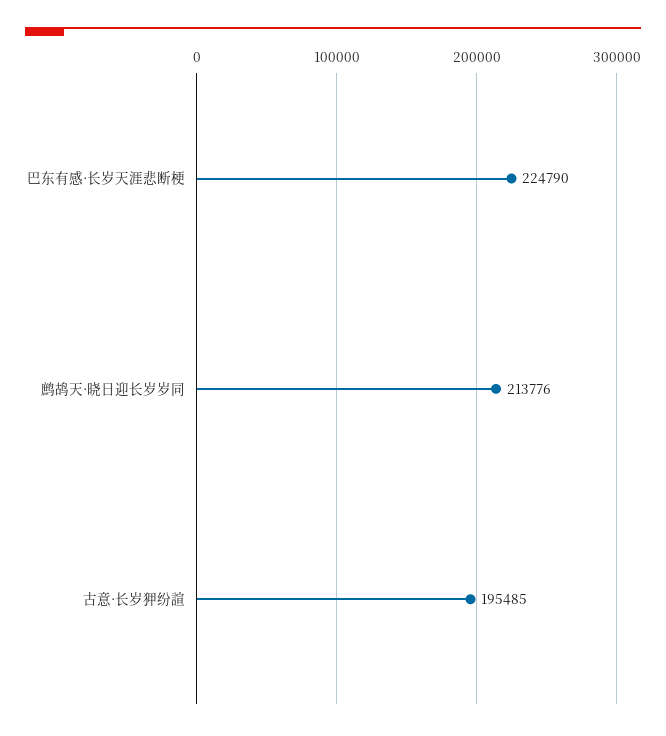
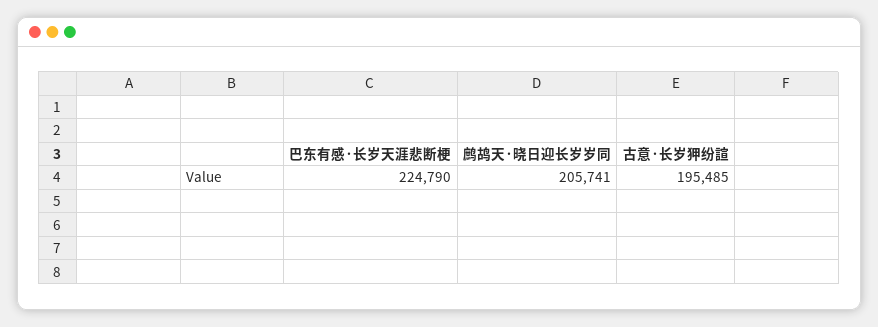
鹧鸪天·晓日迎长岁岁同: 213776 -> 205741

